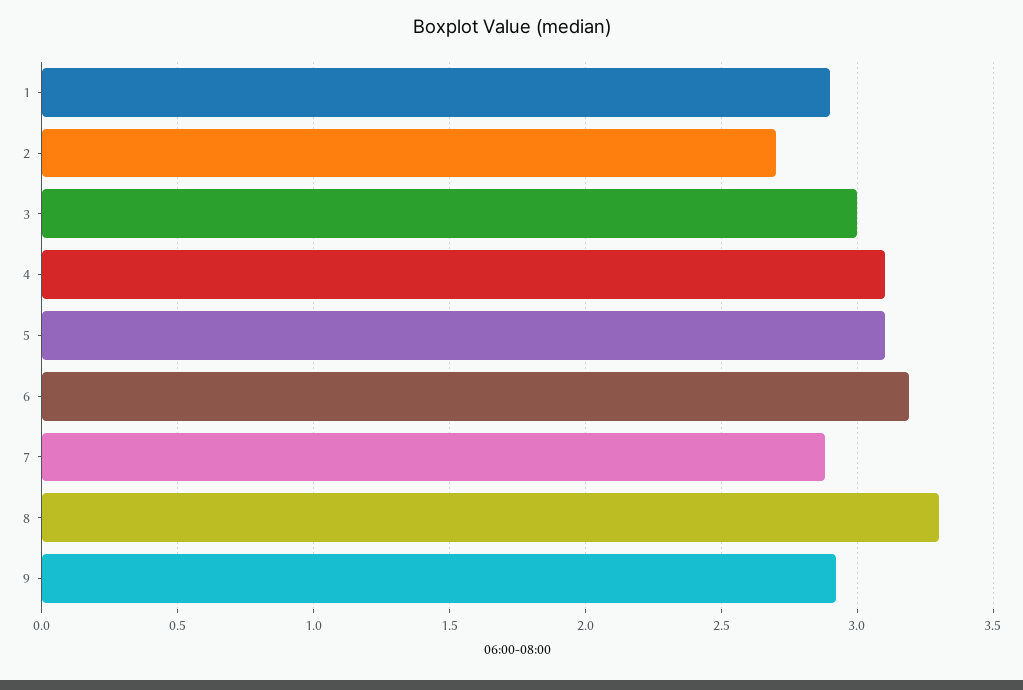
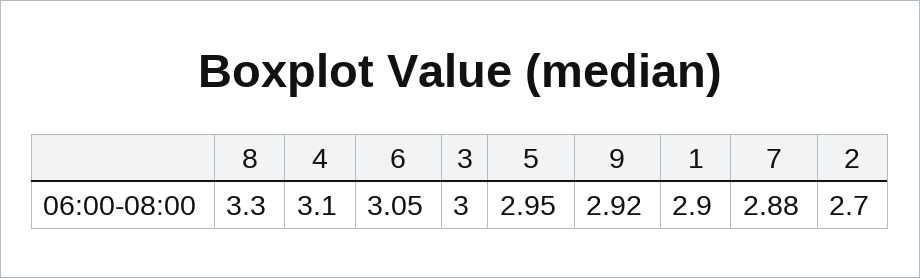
5: 3.1 -> 2.95
6: 3.2 -> 3.05

